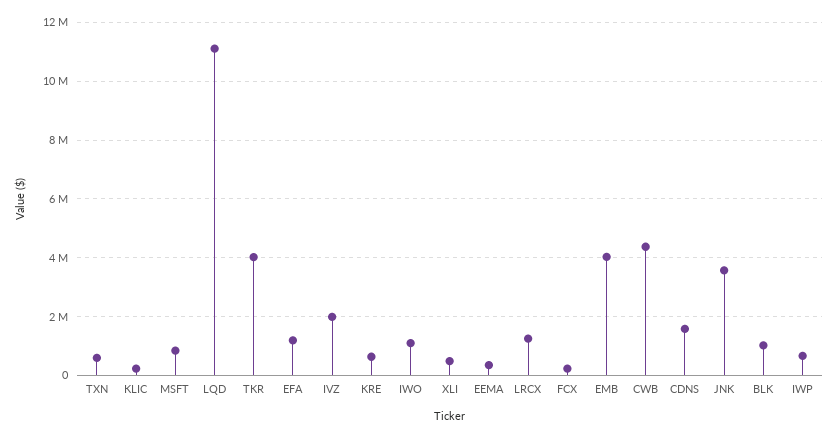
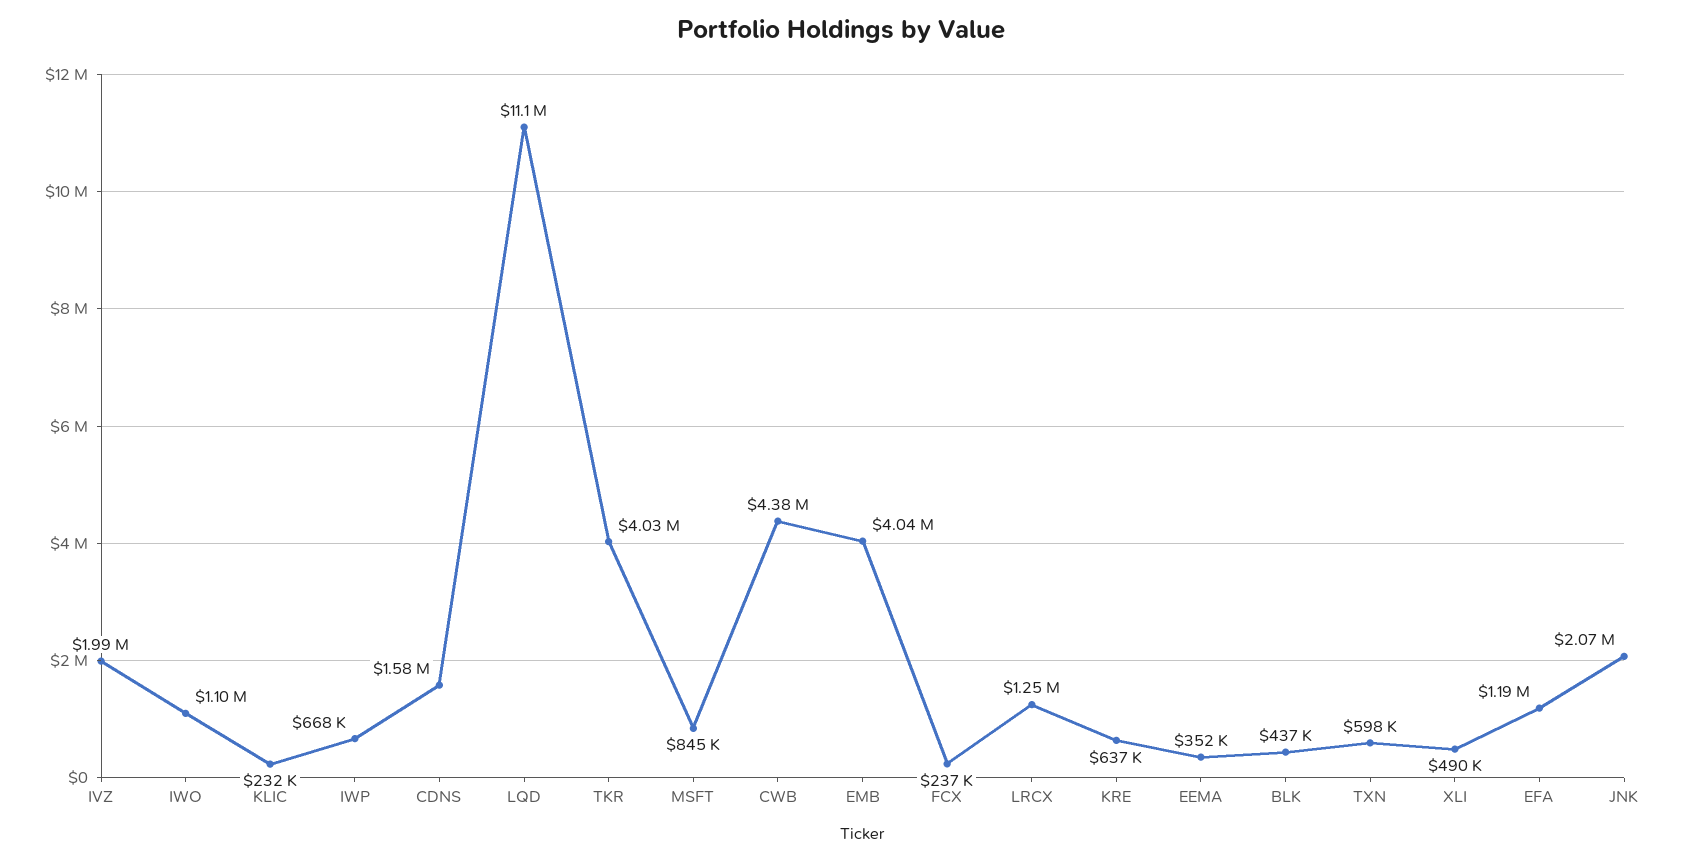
JNK: 3500000 -> 2070000
BLK: 1000000 -> 437000

